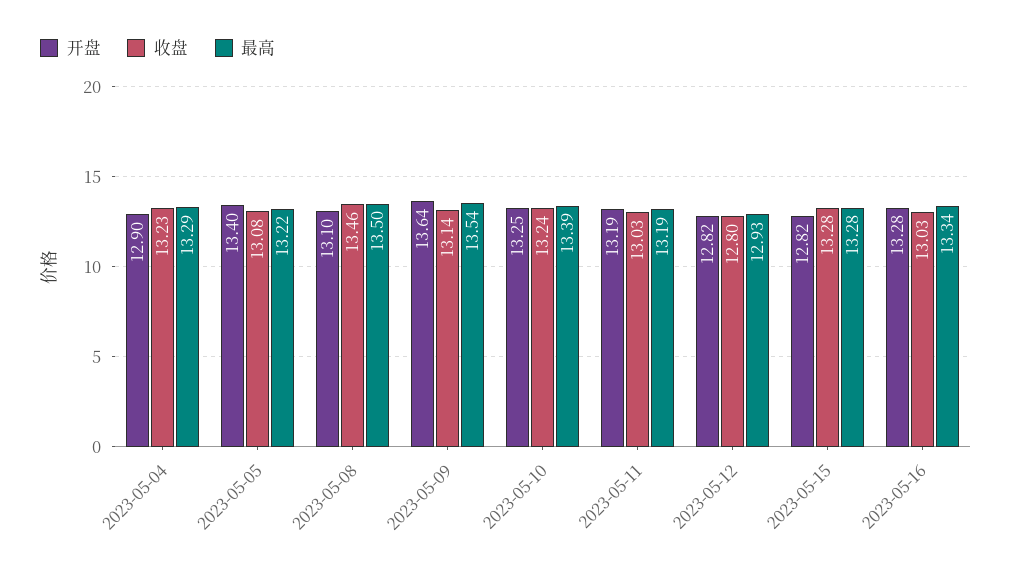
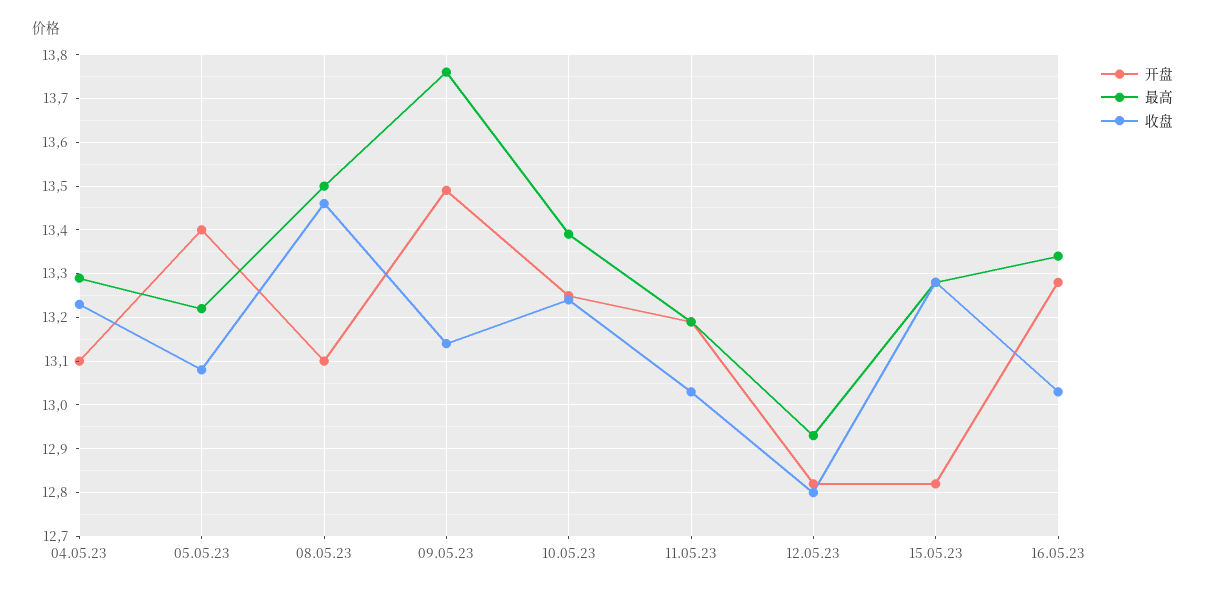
开盘, 2023-05-04: 12.9 -> 13.1
开盘, 2023-05-09: 13.64 -> 13.5
最高, 2023-05-09: 13.54 -> 13.75

